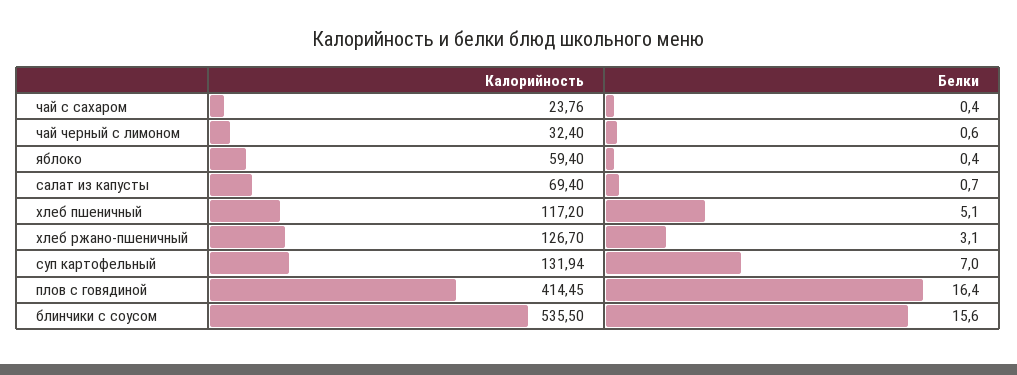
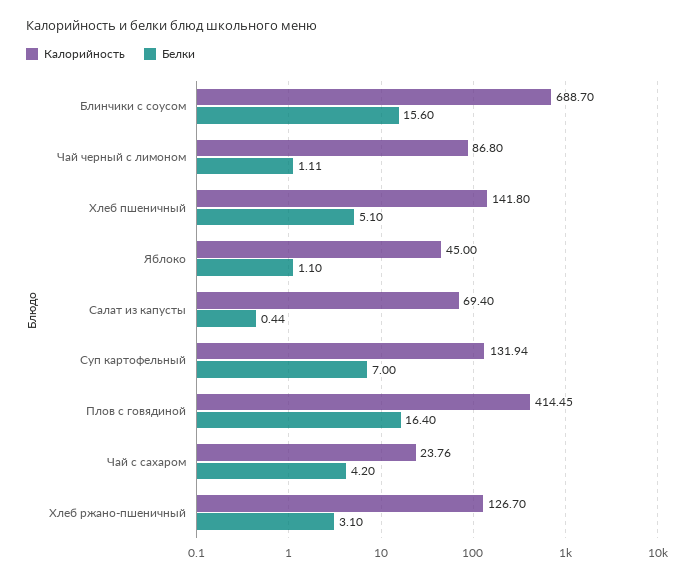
Белки, чай с сахаром: 0.4 -> 4.2
Калорийность, чай черный с лимоном: 32.4 -> 86.8
Белки, чай черный с лимоном: 0.6 -> 1.11
Калорийность, яблоко: 59.4 -> 45
Белки, яблоко: 0.4 -> 1.1
Белки, салат из капусты: 0.7 -> 0.44
Калорийность, хлеб пшеничный: 117.2 -> 141.8
Калорийность, блинчики с соусом: 535.5 -> 688.7

